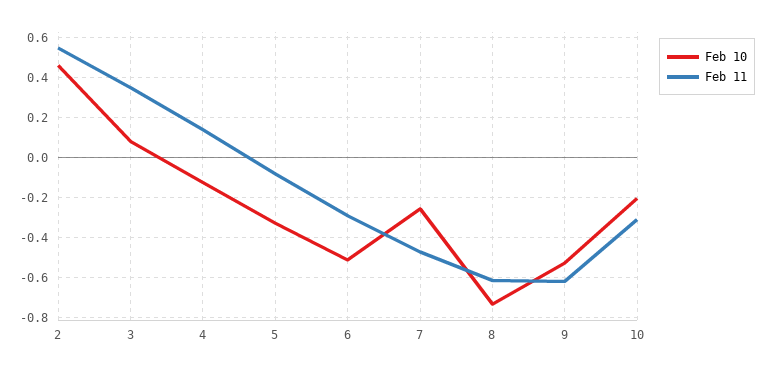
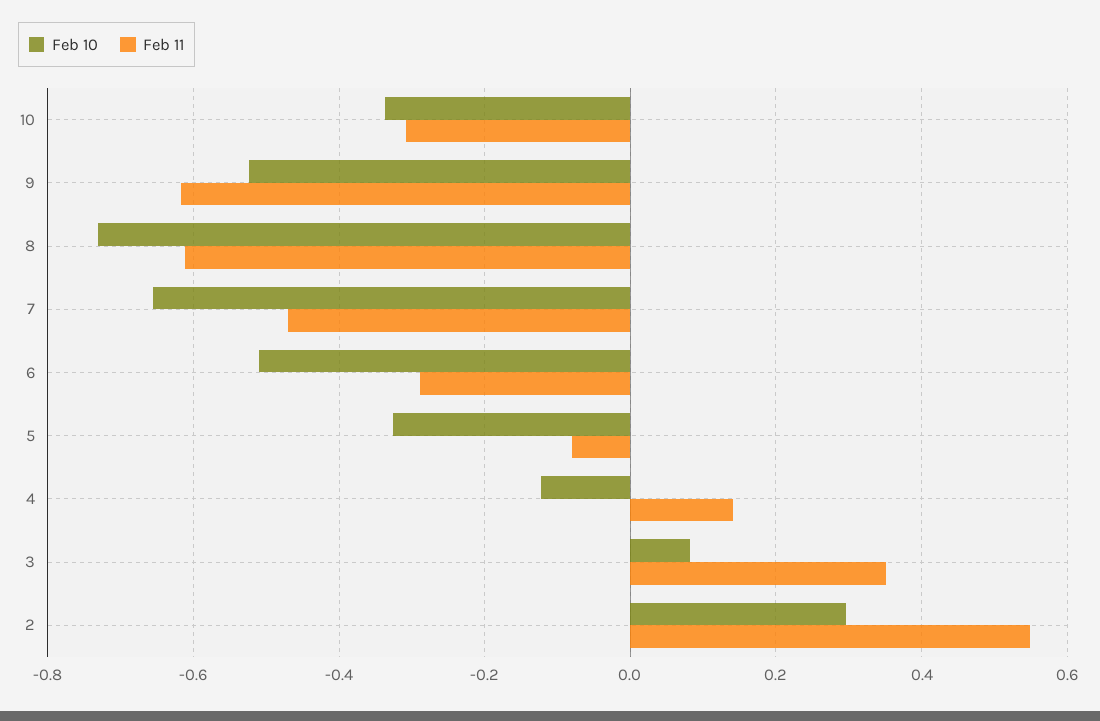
Feb 10, 2: 0.45 -> 0.3
Feb 10, 7: -0.25 -> -0.66
Feb 10, 10: -0.2 -> -0.34

